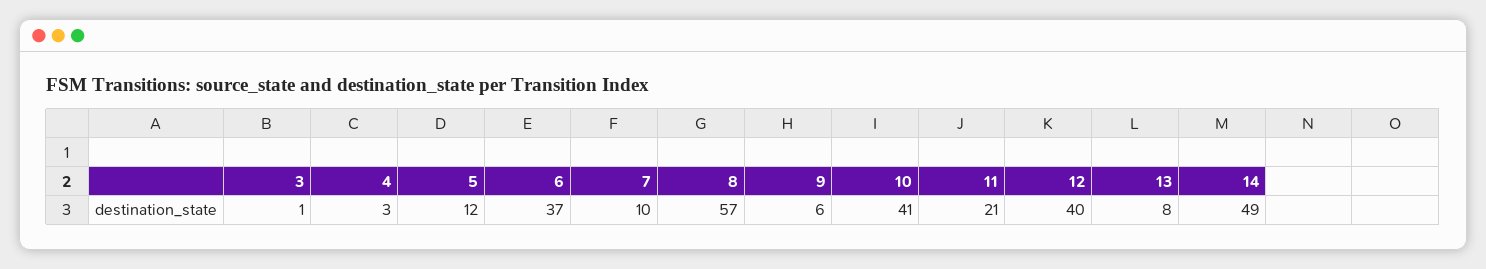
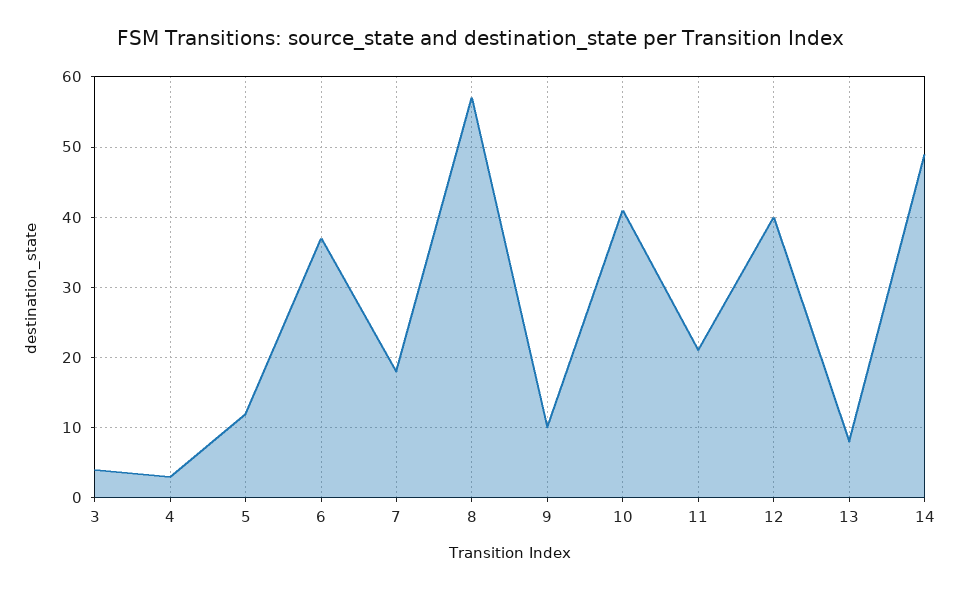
3: 1 -> 4
7: 10 -> 18
9: 6 -> 10

